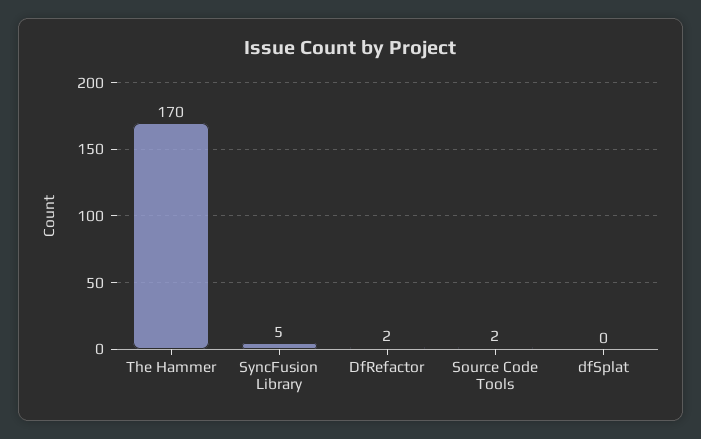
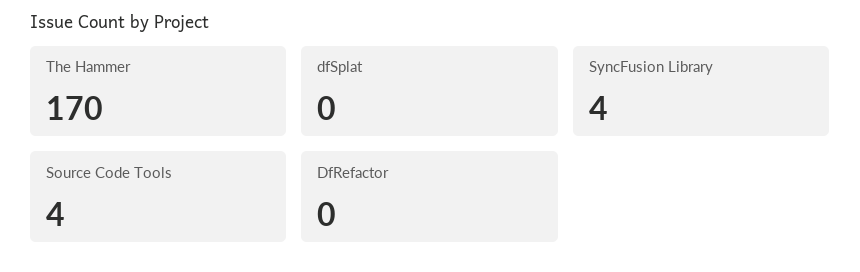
SyncFusion Library: 5 -> 4
DfRefactor: 2 -> 0
Source Code Tools: 2 -> 4

